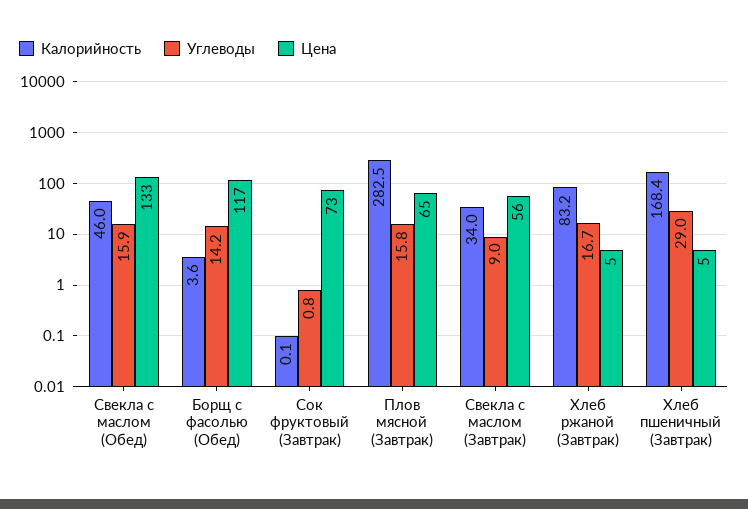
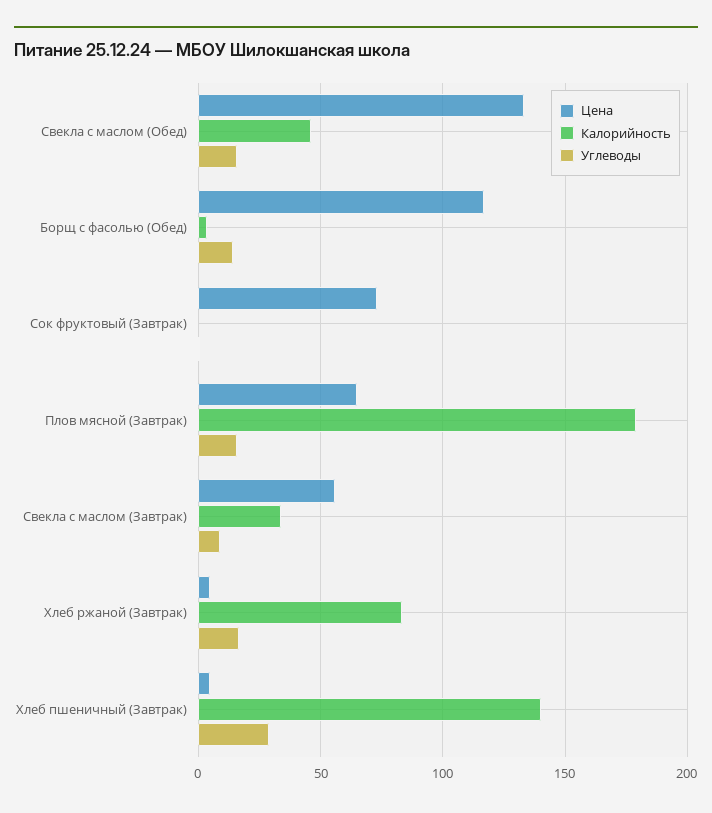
Калорийность, Плов мясной (Завтрак): 282.5 -> 180
Калорийность, Хлеб пшеничный (Завтрак): 168.4 -> 140

